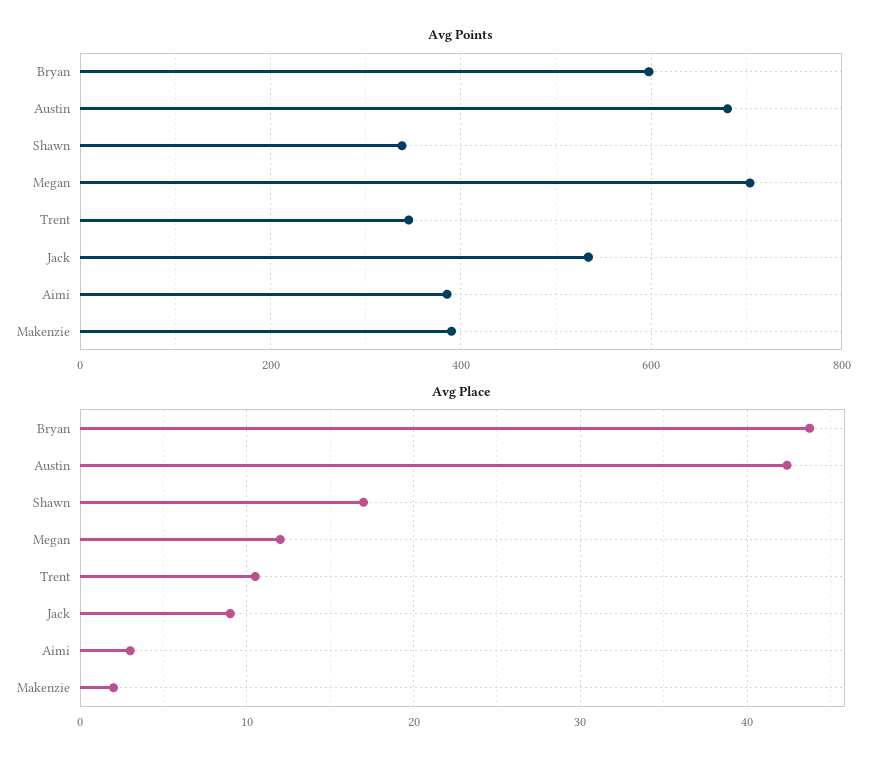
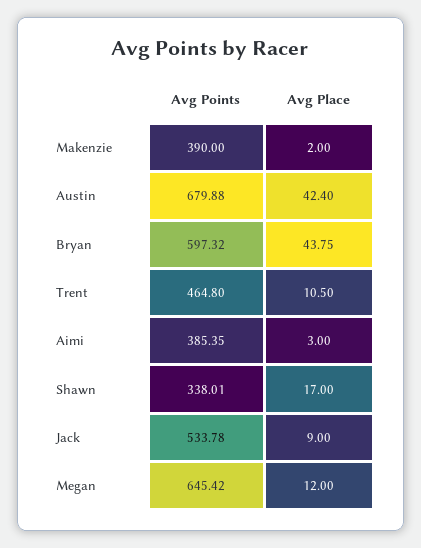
Avg Points, Megan: 700 -> 645.42
Avg Points, Trent: 340 -> 464.8

